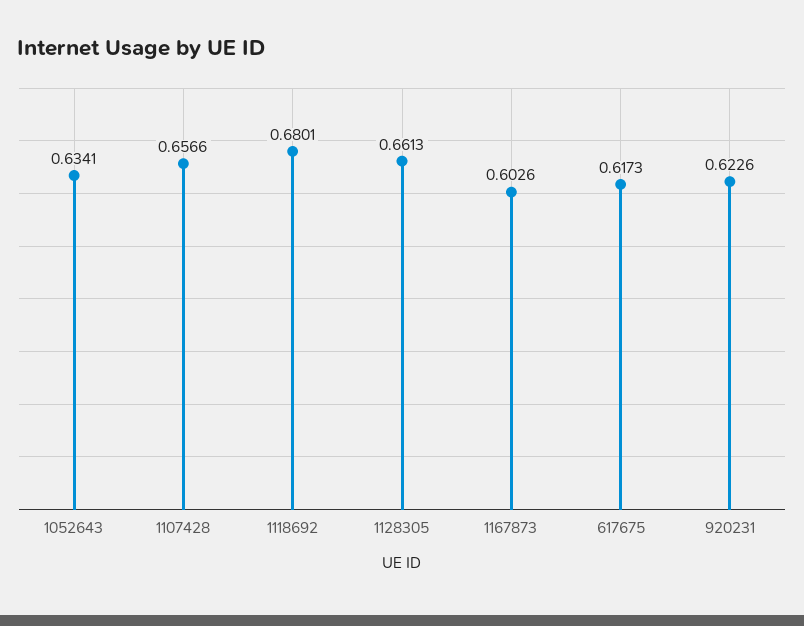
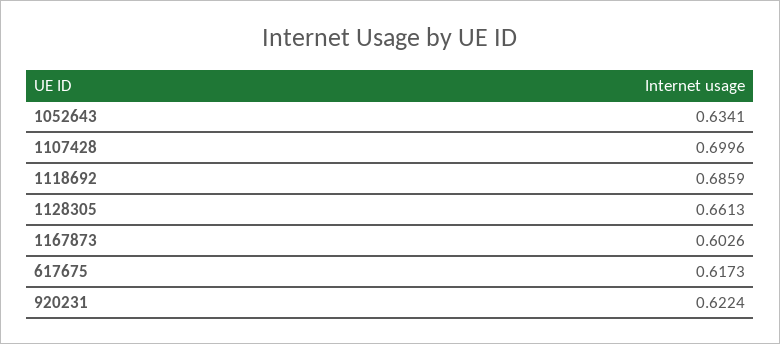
1107428: 0.6566 -> 0.6996
1118692: 0.6801 -> 0.6859
920231: 0.6226 -> 0.6224

